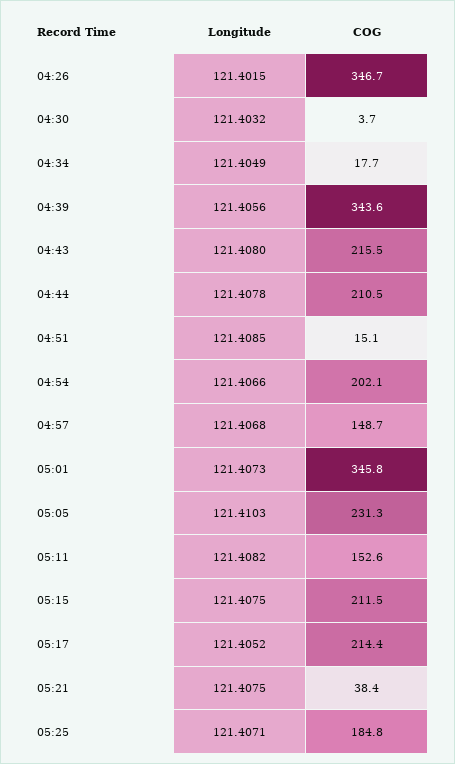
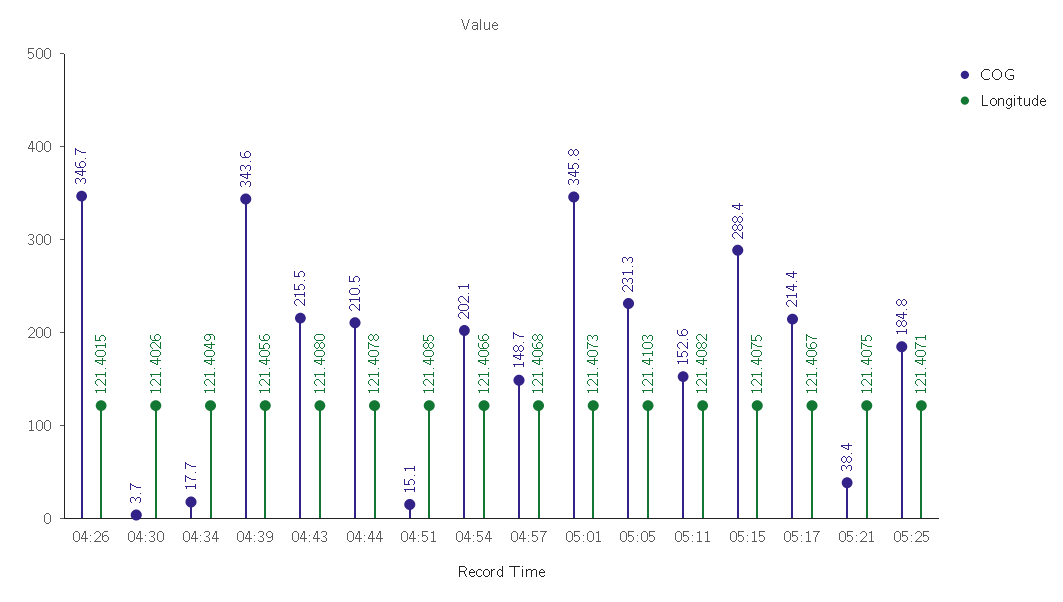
Longitude, 04:30: 121.4032 -> 121.4026
COG, 05:15: 211.5 -> 288.4
Longitude, 05:17: 121.4052 -> 121.4067

